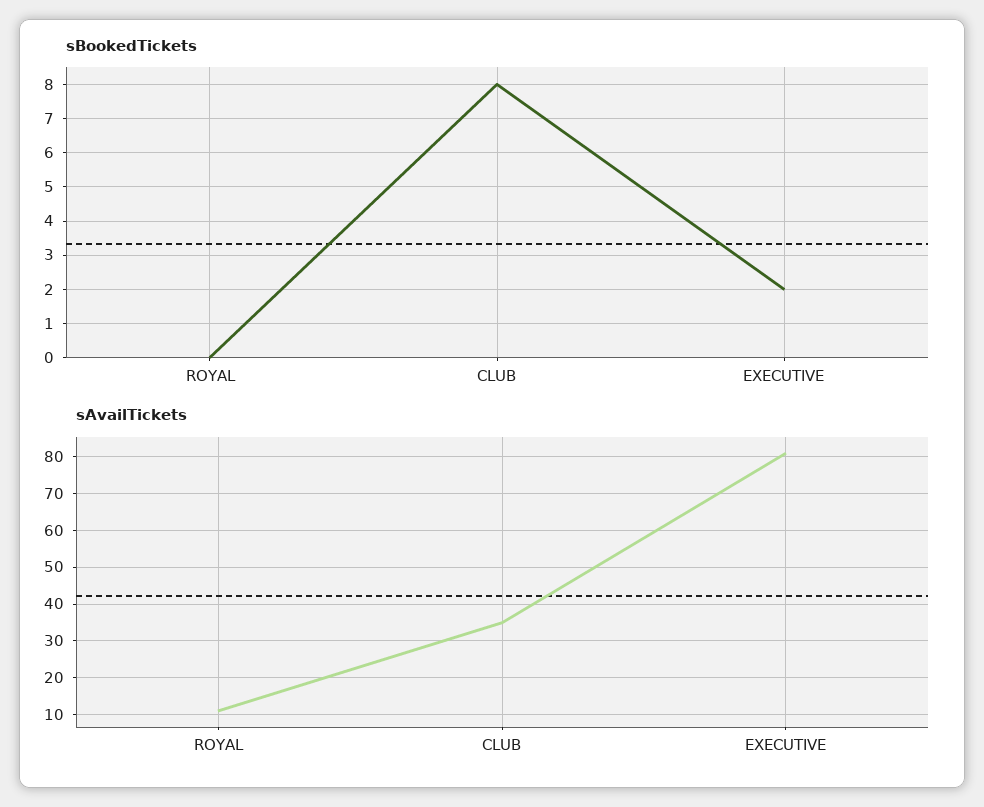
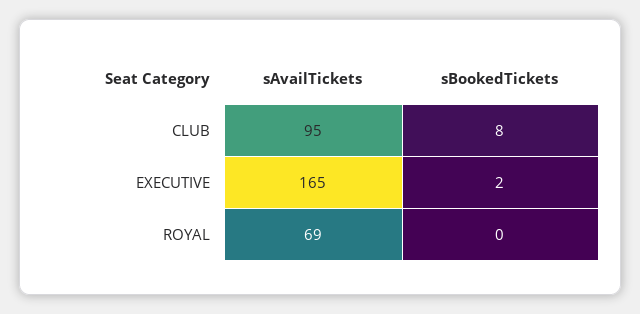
sAvailTickets, ROYAL: 10 -> 69
sAvailTickets, CLUB: 35 -> 95
sAvailTickets, EXECUTIVE: 80 -> 165

